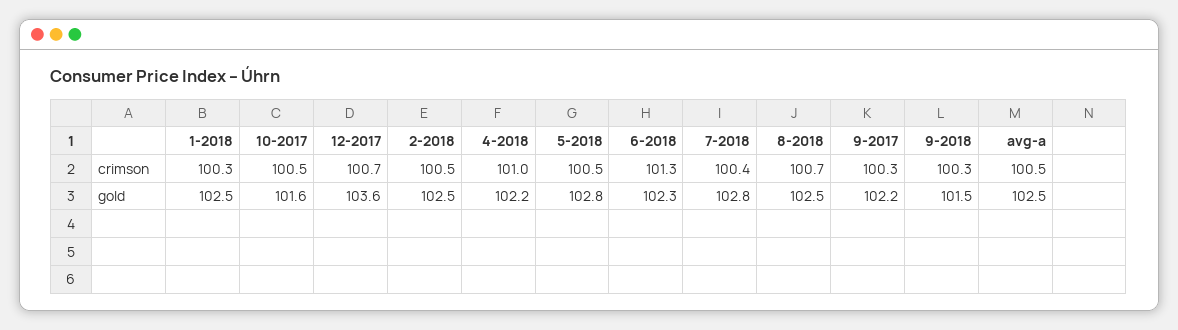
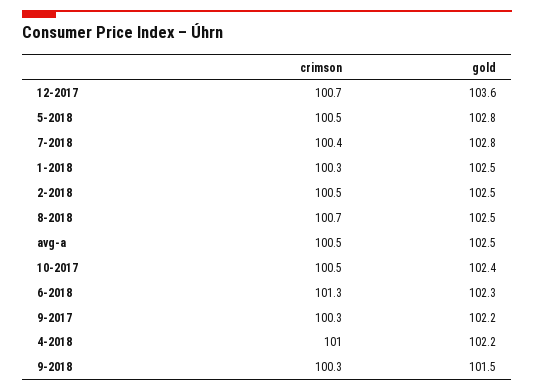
10-2017, gold: 101.6 -> 102.4

